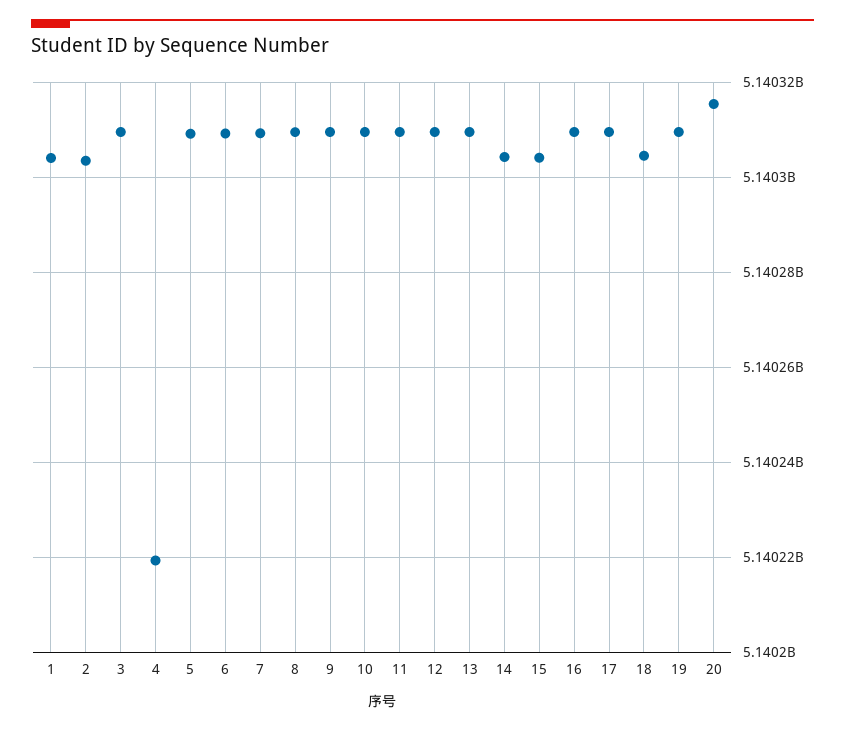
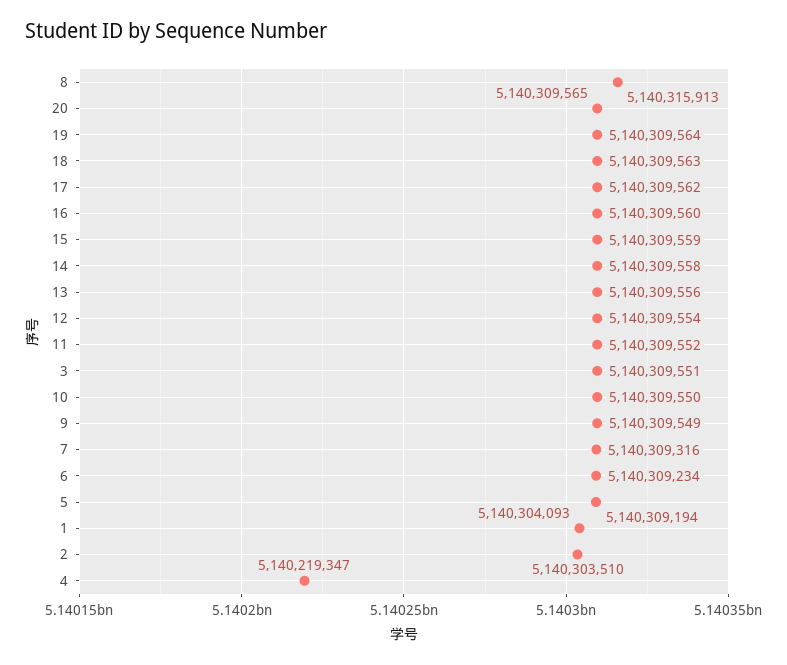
8: 5140310000 -> 5140315913
14: 5140304000 -> 5140309558
15: 5140304000 -> 5140309559
18: 5140304000 -> 5140309563
20: 5140316000 -> 5140309565

